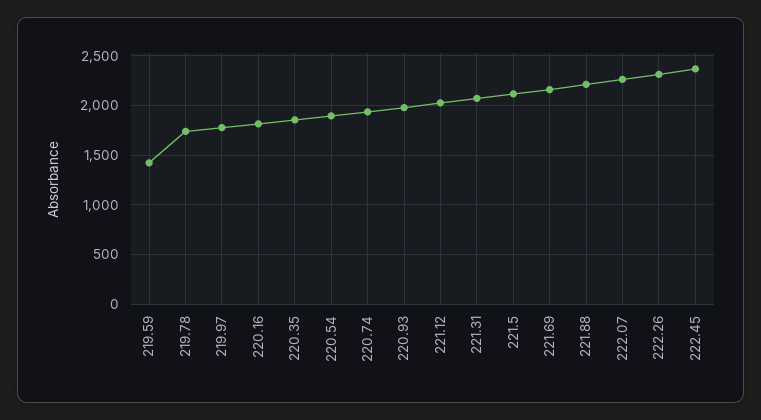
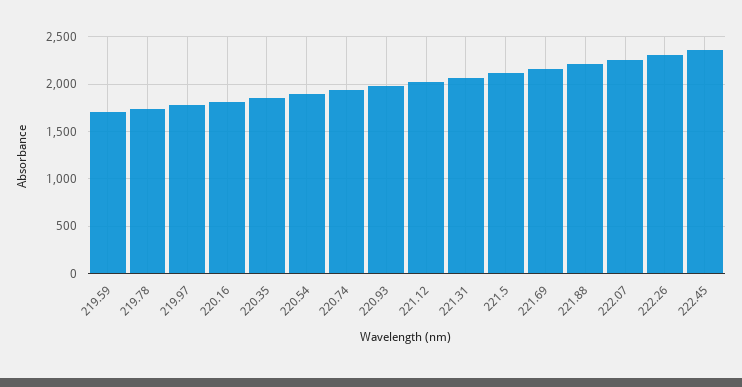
219.59: 1400 -> 1700

